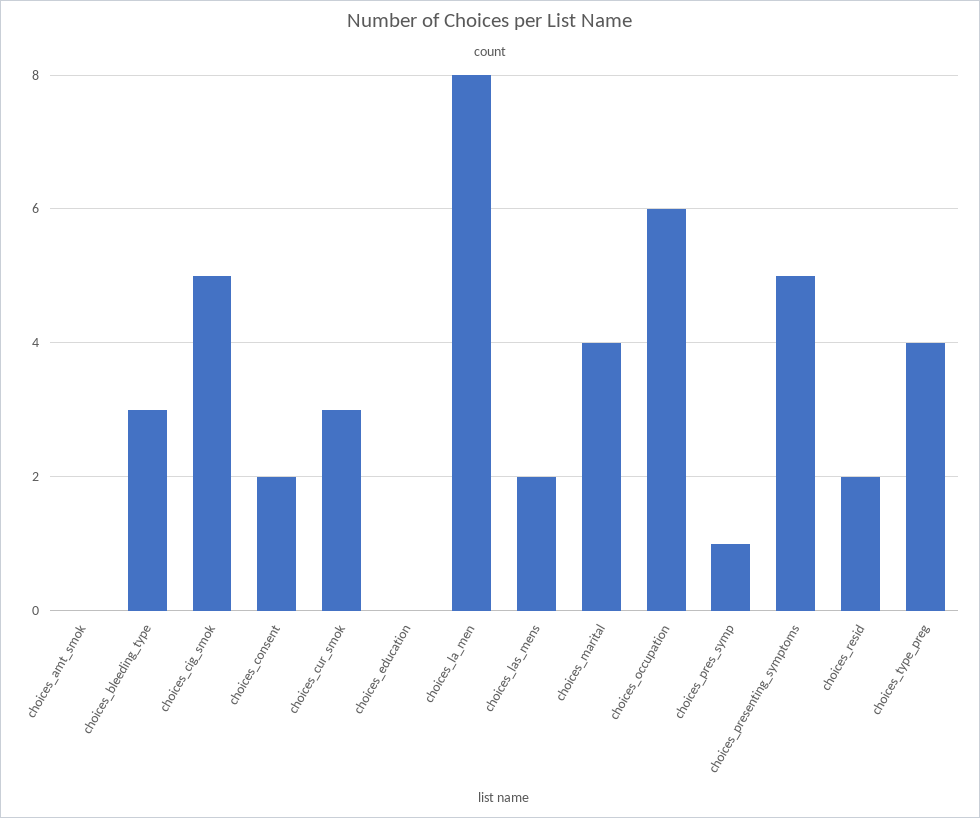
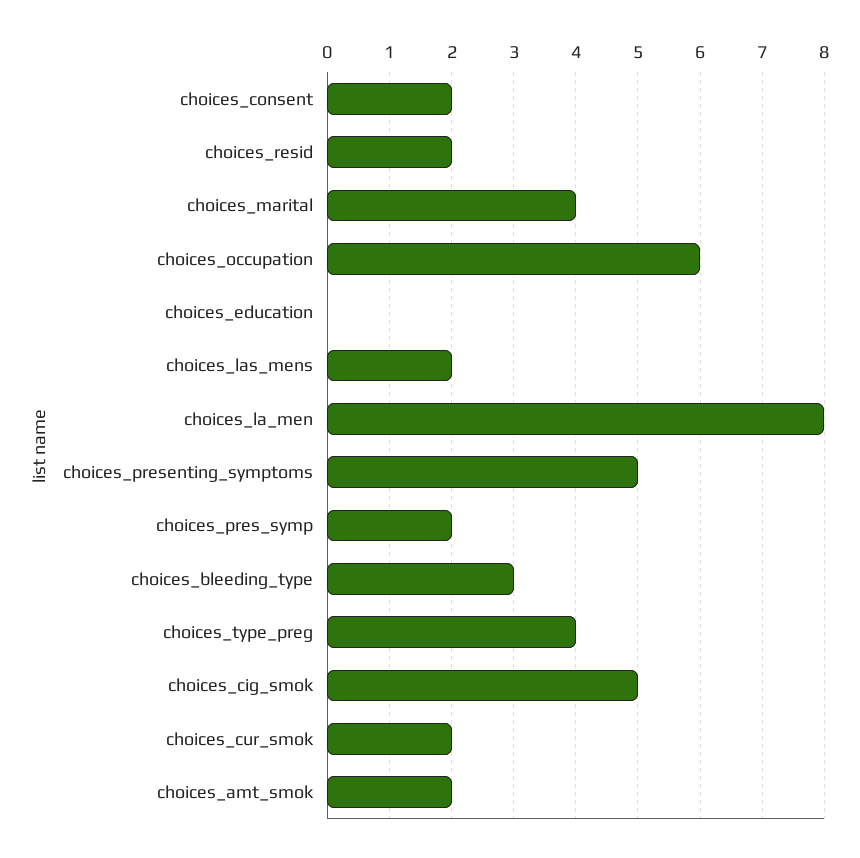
choices_amt_smok: 0 -> 2
choices_cur_smok: 3 -> 2
choices_pres_symp: 1 -> 2

